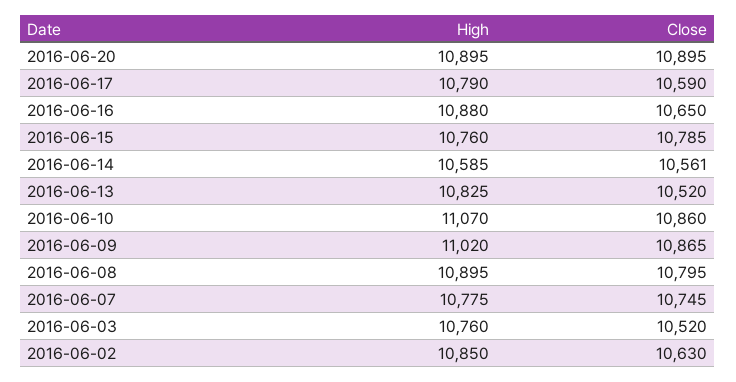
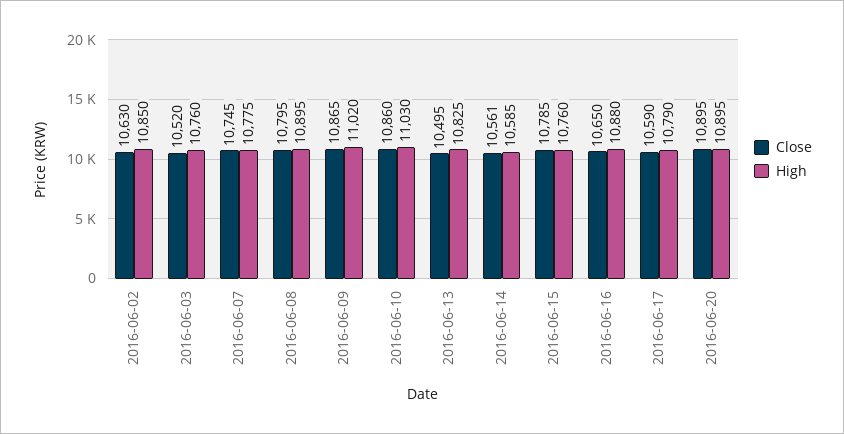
Close, 2016-06-13: 10520 -> 10495
High, 2016-06-10: 11070 -> 11030

